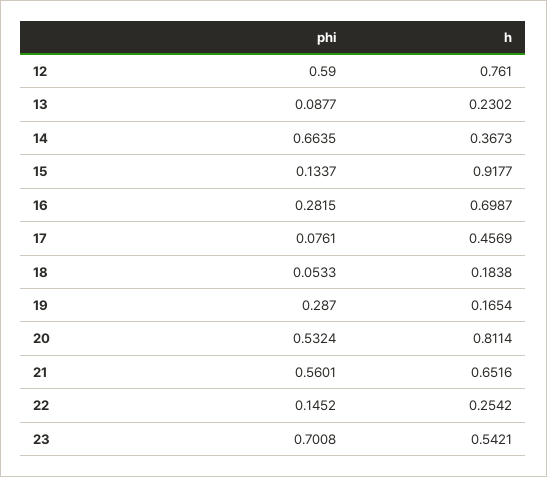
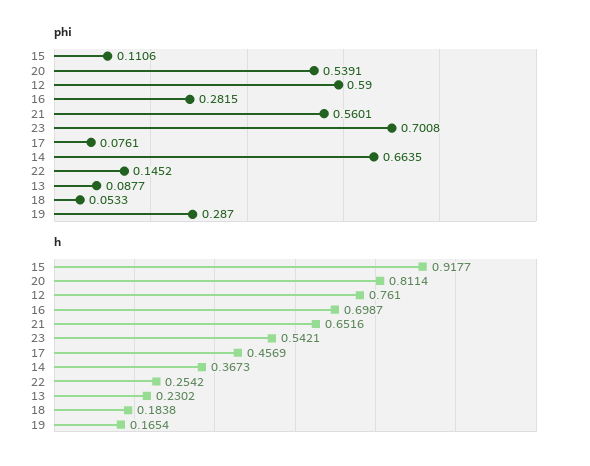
phi, 15: 0.1337 -> 0.1106
phi, 20: 0.5324 -> 0.5391

